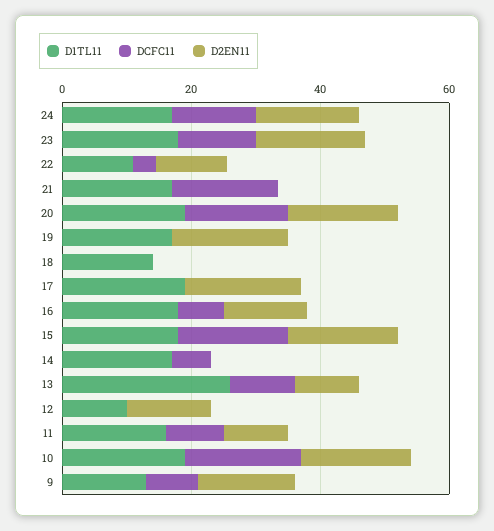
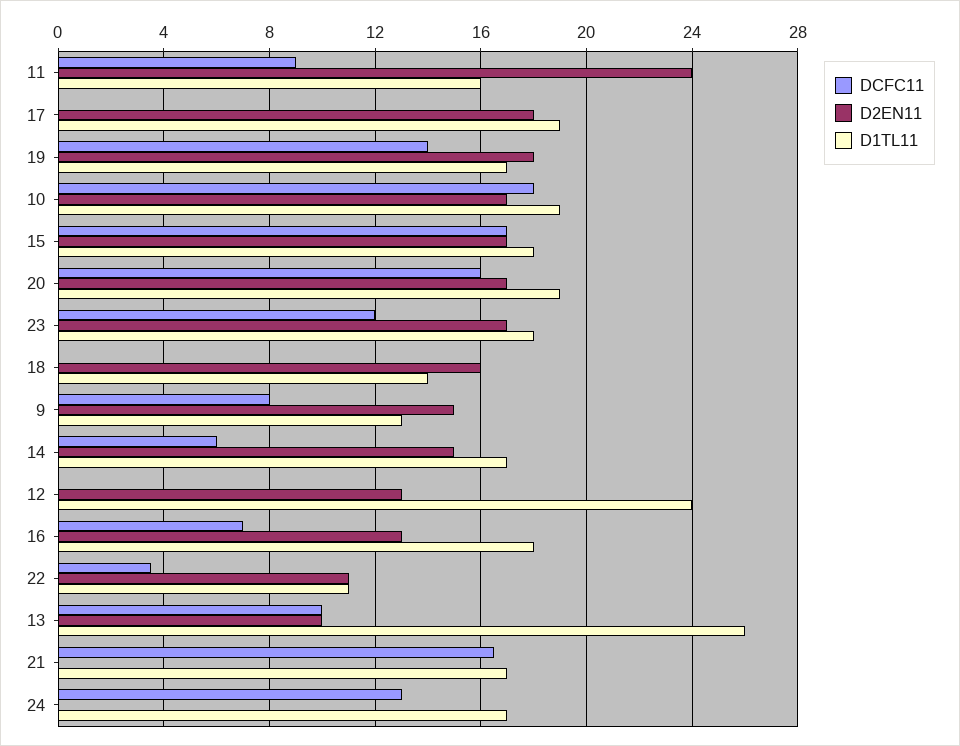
D2EN11, 24: 15 -> 0
DCFC11, 19: 0 -> 14
D2EN11, 18: 0 -> 16
D2EN11, 14: 0 -> 15
D1TL11, 12: 10 -> 24
D2EN11, 11: 10 -> 24

